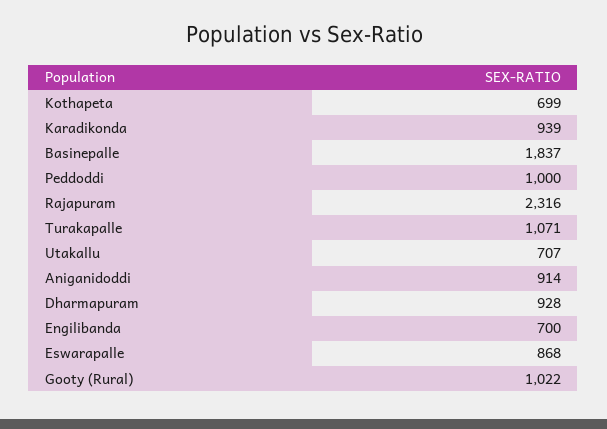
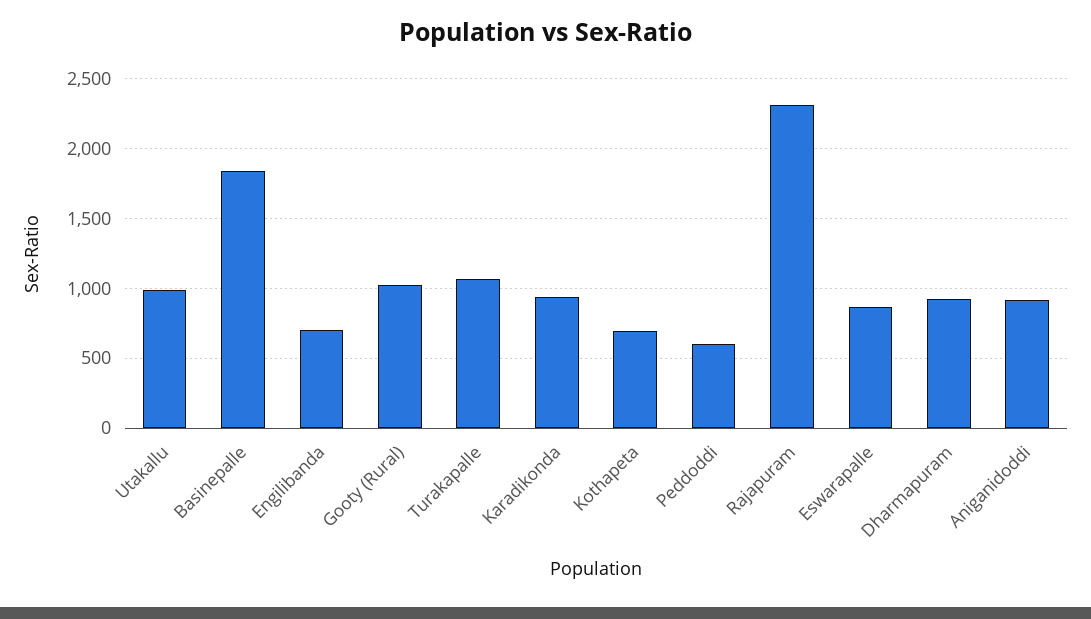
Peddoddi: 1000 -> 600
Utakallu: 707 -> 1000

